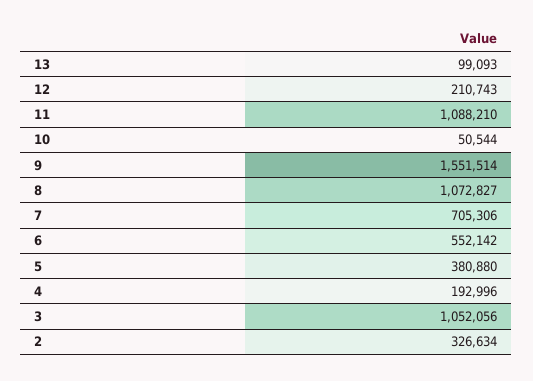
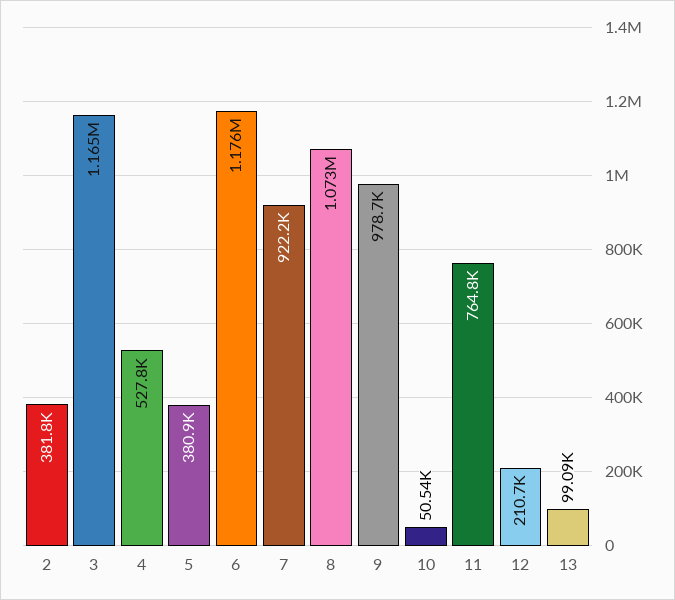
11: 1088210 -> 764800
9: 1551514 -> 978700
7: 705306 -> 922200
6: 552142 -> 1176000
4: 192996 -> 527800
3: 1052056 -> 1165000
2: 326634 -> 381800

